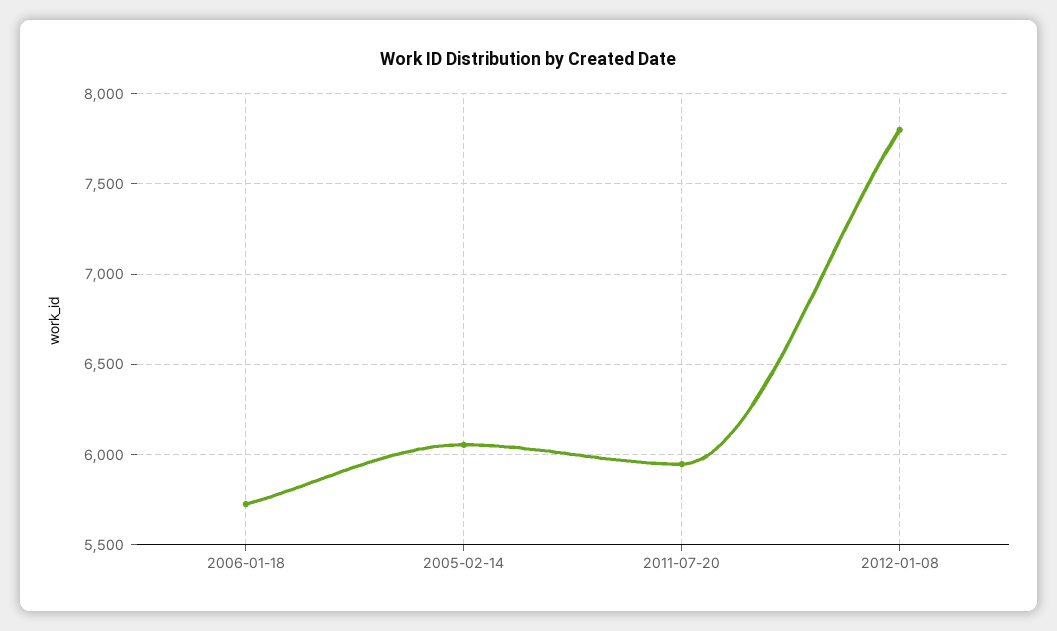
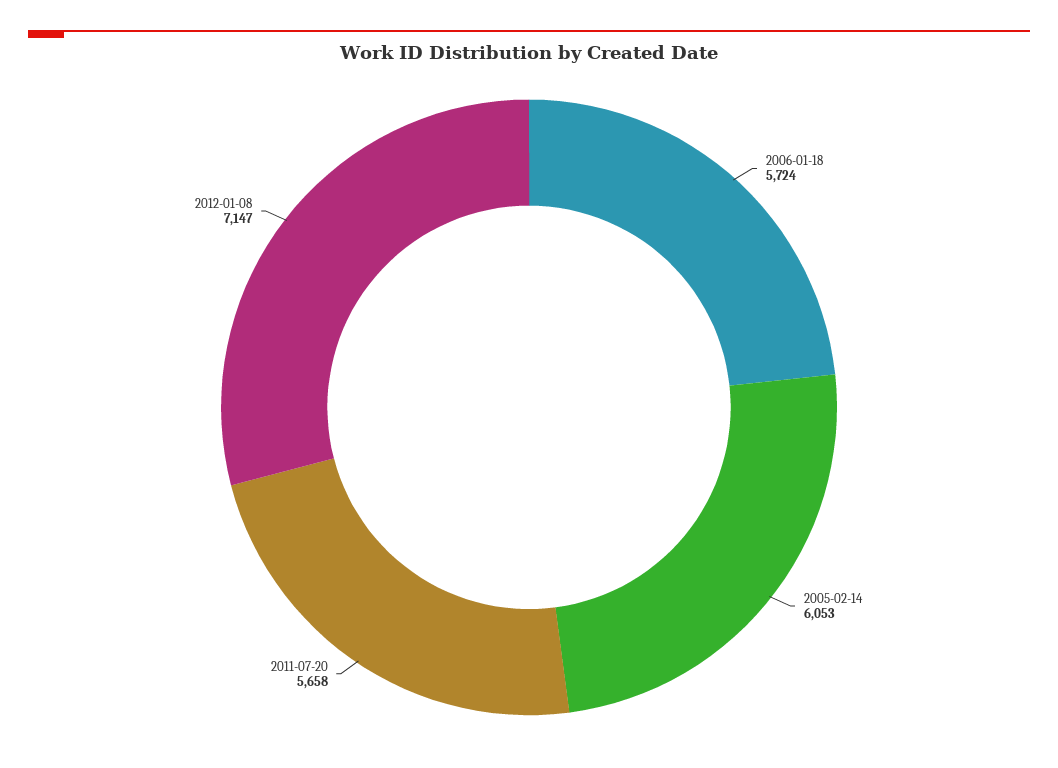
2011-07-20: 5950 -> 5658
2012-01-08: 7800 -> 7147

